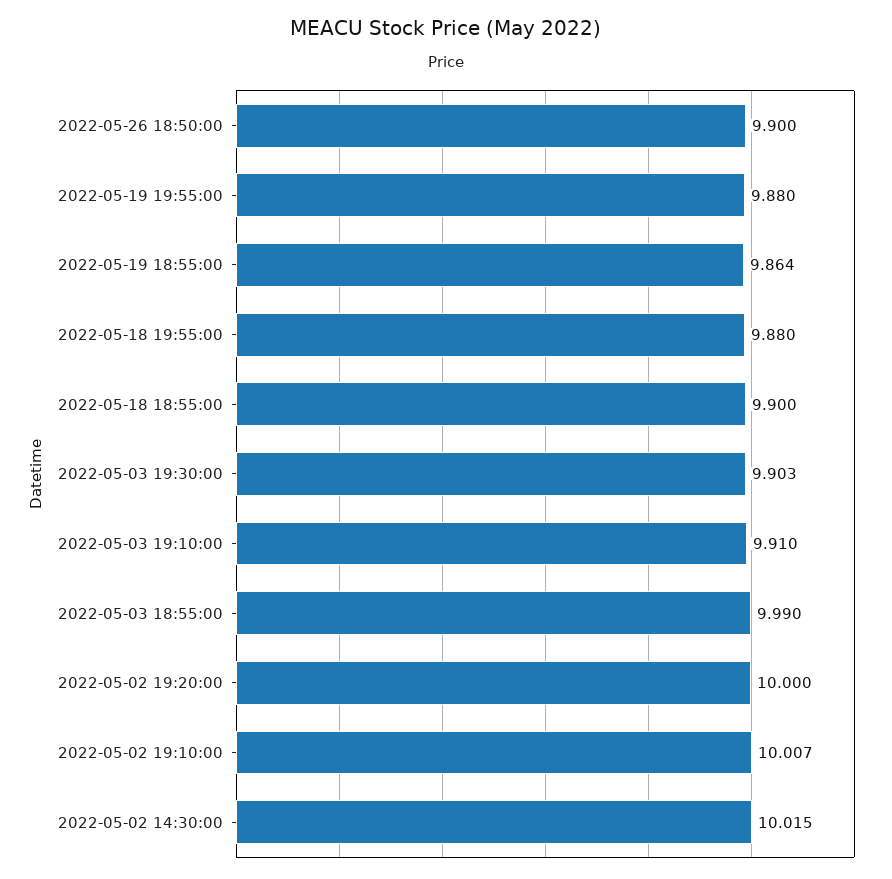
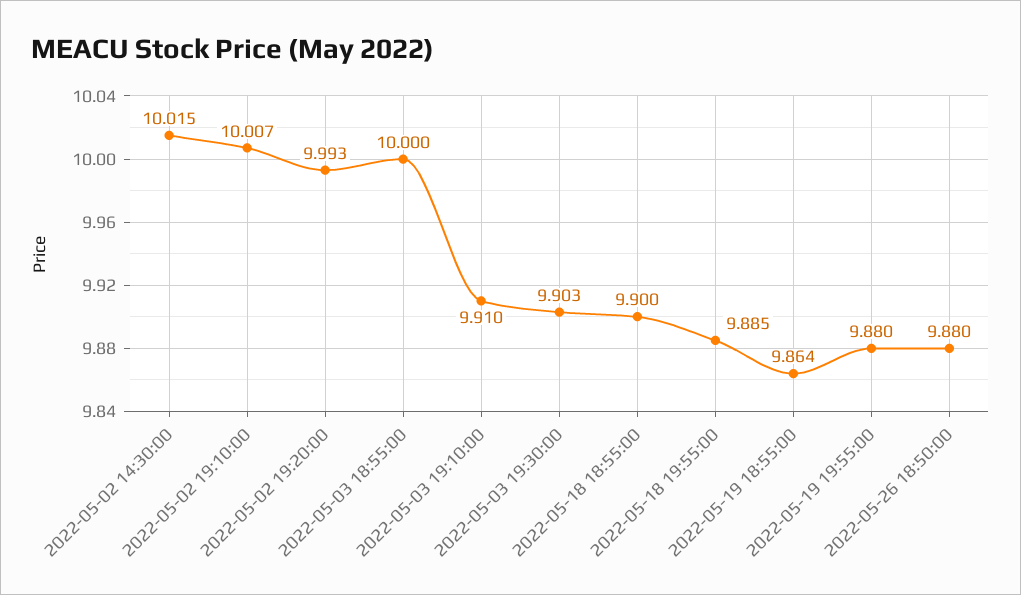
2022-05-26 18:50:00: 9.9 -> 9.88
2022-05-18 19:55:00: 9.88 -> 9.885
2022-05-03 18:55:00: 9.99 -> 10
2022-05-02 19:20:00: 10 -> 9.993

